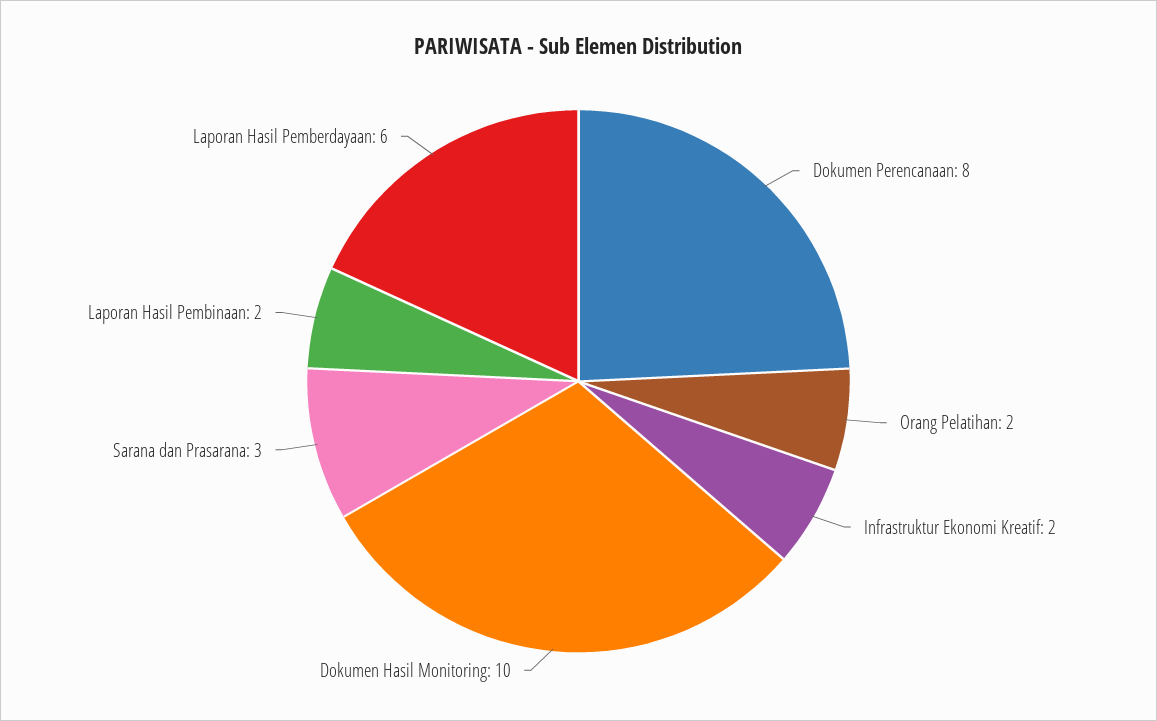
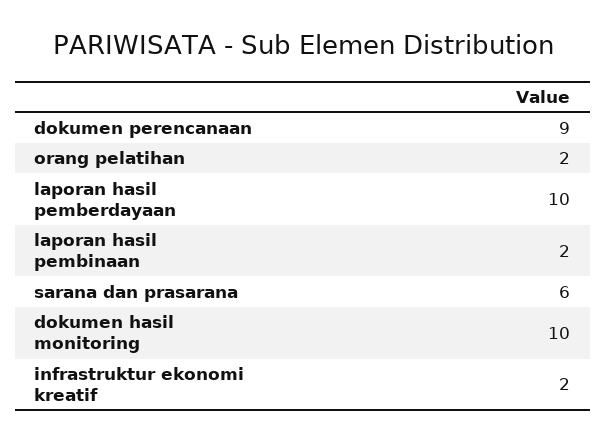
Dokumen Perencanaan: 8 -> 9
Sarana dan Prasarana: 3 -> 6
Laporan Hasil Pemberdayaan: 6 -> 10

